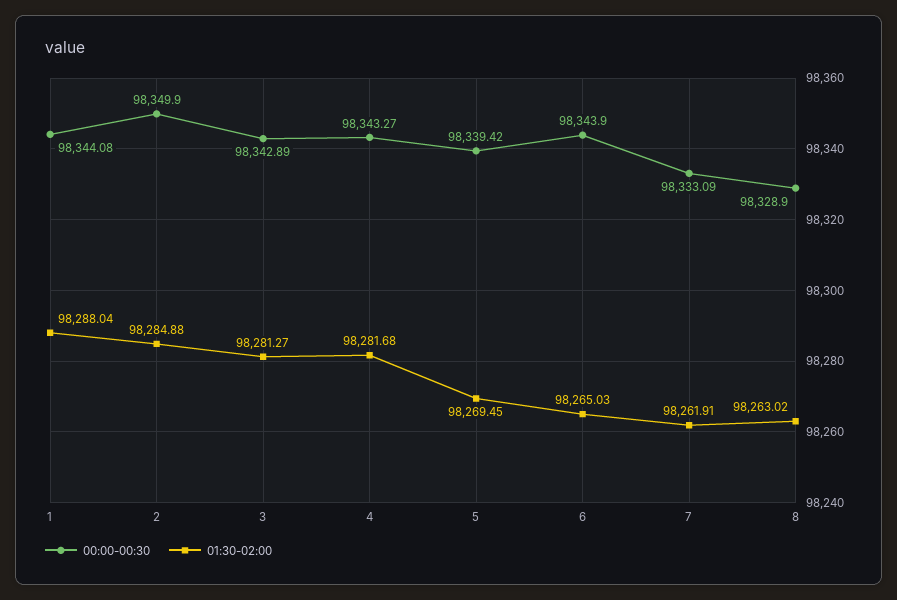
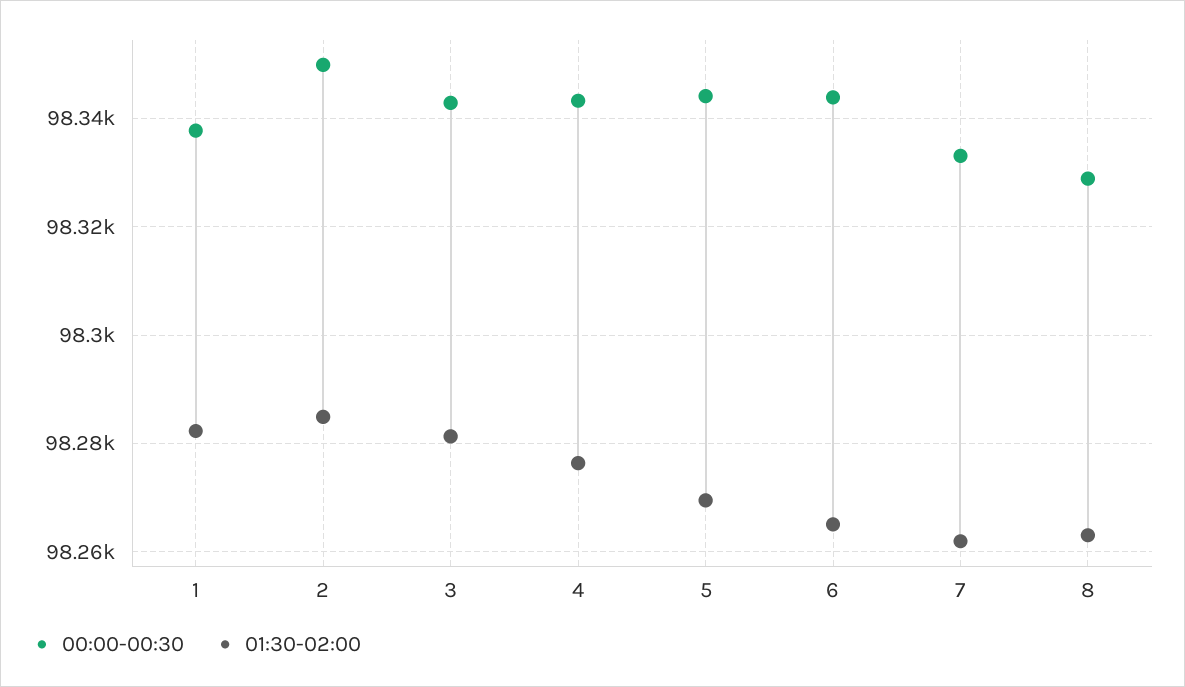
00:00-00:30, 1: 98344.08 -> 98338
01:30-02:00, 1: 98288.04 -> 98282
01:30-02:00, 4: 98281.68 -> 98276
00:00-00:30, 5: 98339.42 -> 98344

